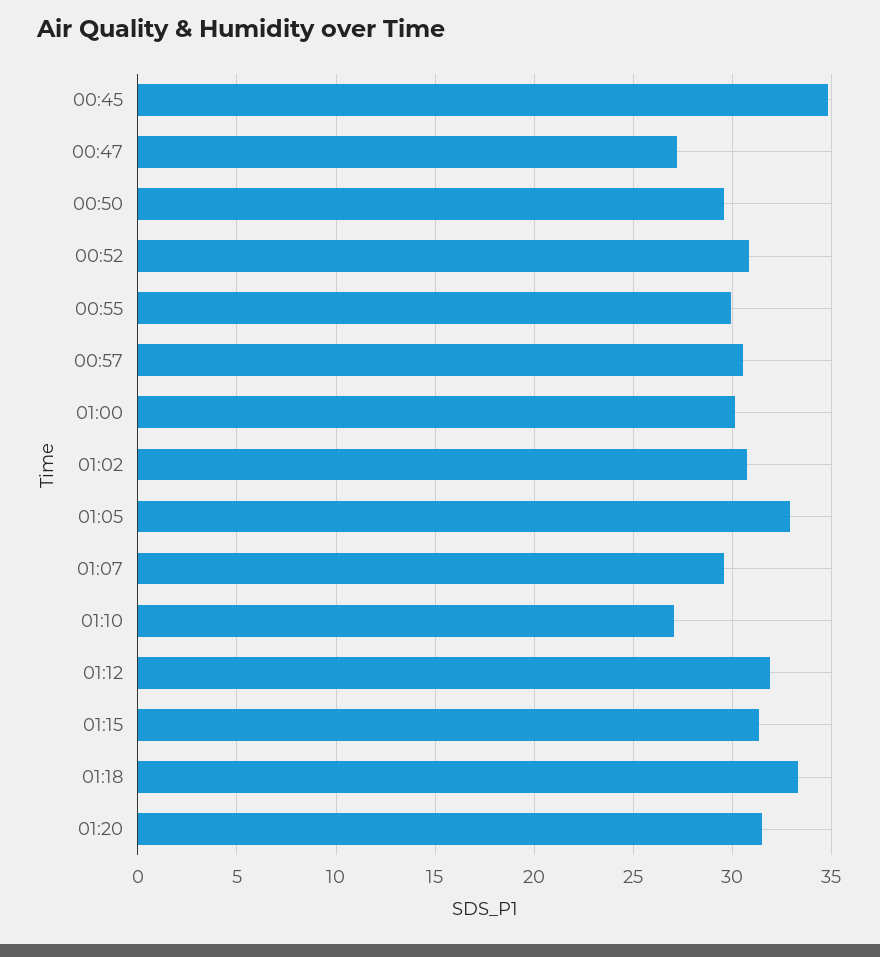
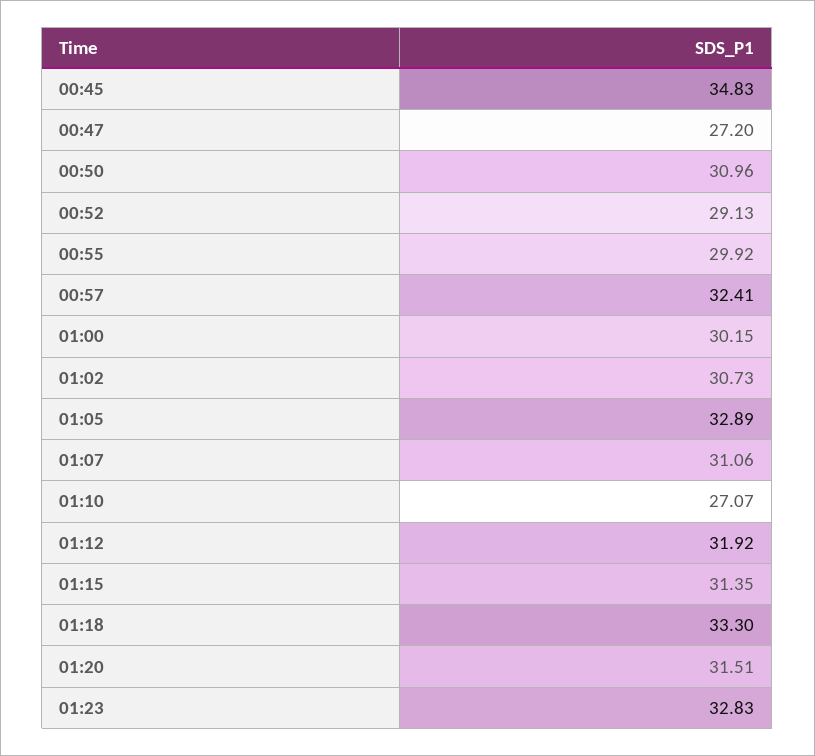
00:50: 29.5 -> 30.96
00:52: 31 -> 29.13
00:57: 30.5 -> 32.41
01:07: 29.5 -> 31.06
01:23: none -> 32.83

